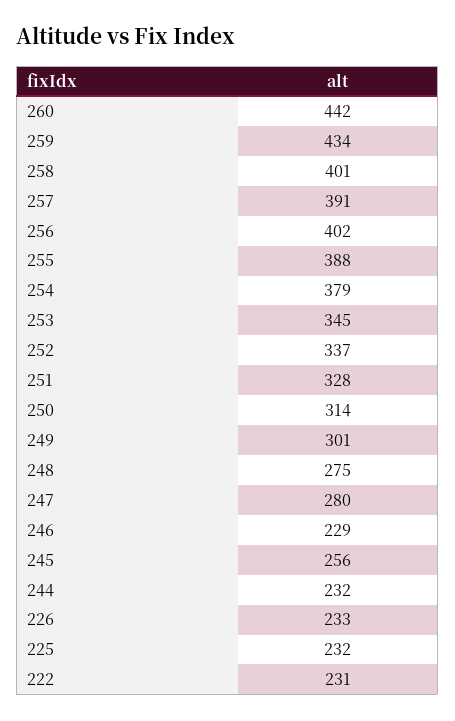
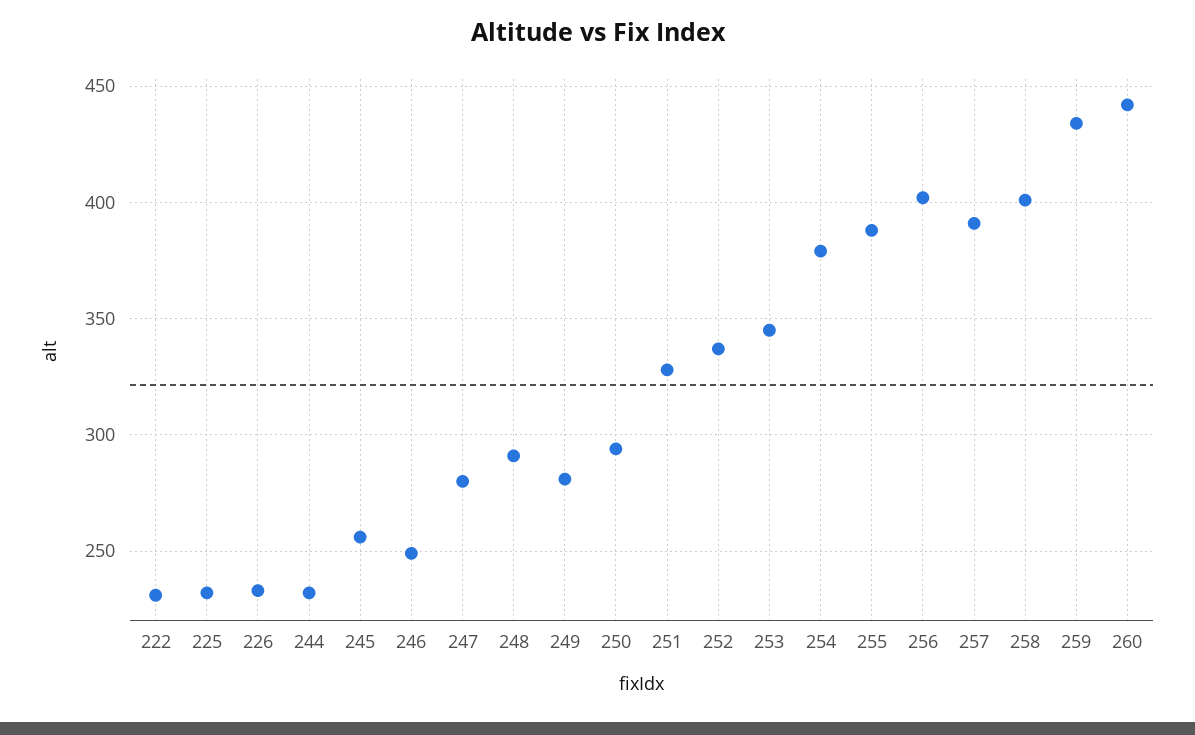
250: 314 -> 295
249: 301 -> 280
248: 275 -> 290
246: 229 -> 250

